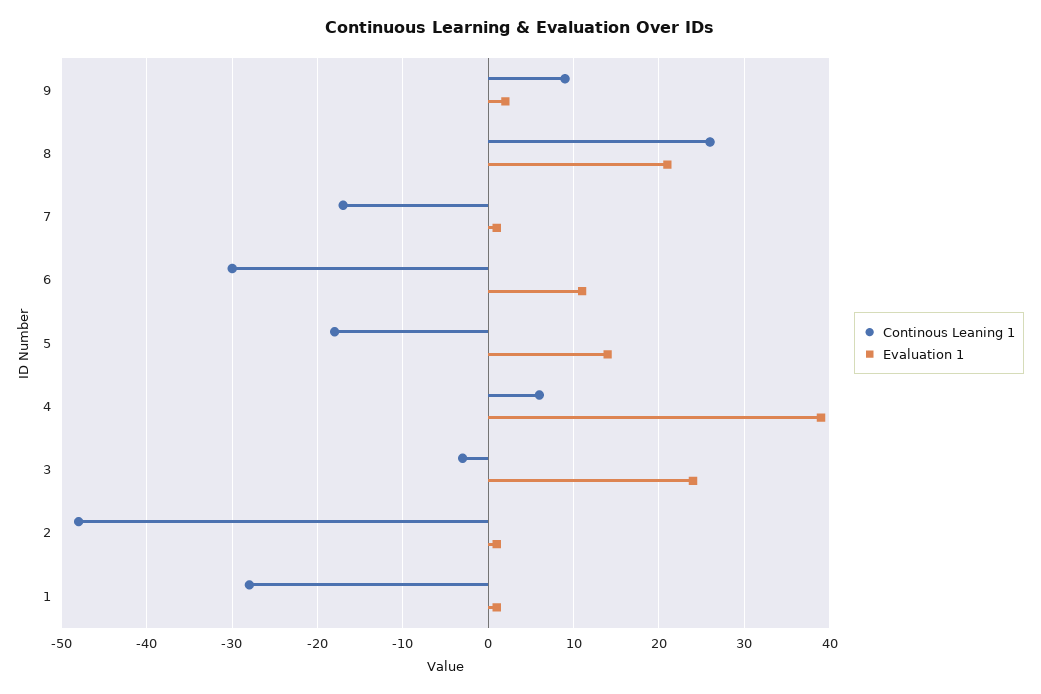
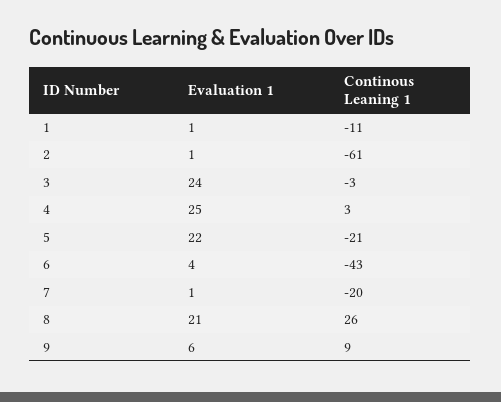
Evaluation 1, 9: 2 -> 6
Continous Leaning 1, 7: -17 -> -20
Continous Leaning 1, 6: -30 -> -43
Evaluation 1, 6: 11 -> 4
Continous Leaning 1, 5: -18 -> -21
Evaluation 1, 5: 14 -> 22
Continous Leaning 1, 4: 6 -> 3
Evaluation 1, 4: 39 -> 25
Continous Leaning 1, 2: -48 -> -61
Continous Leaning 1, 1: -28 -> -11

